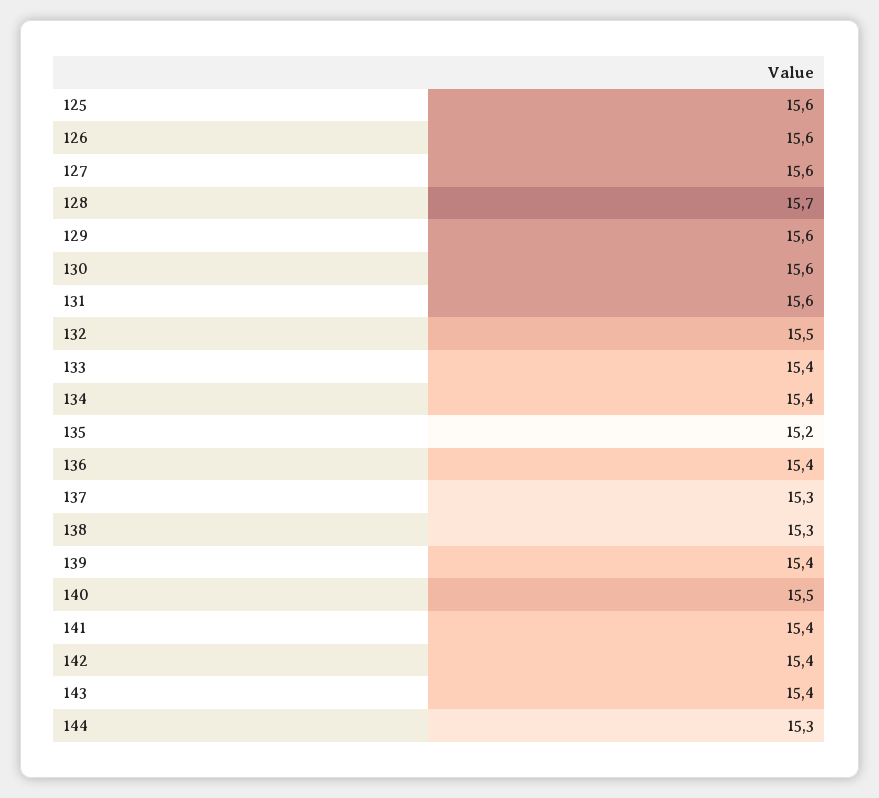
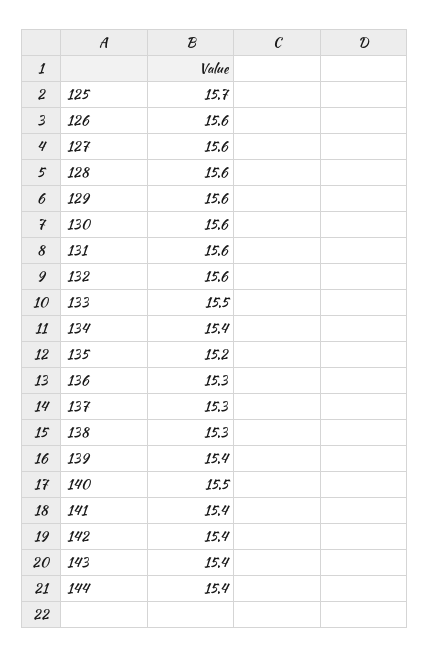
125: 15.6 -> 15.7
128: 15.7 -> 15.6
132: 15.5 -> 15.6
133: 15.4 -> 15.5
136: 15.4 -> 15.3
144: 15.3 -> 15.4

